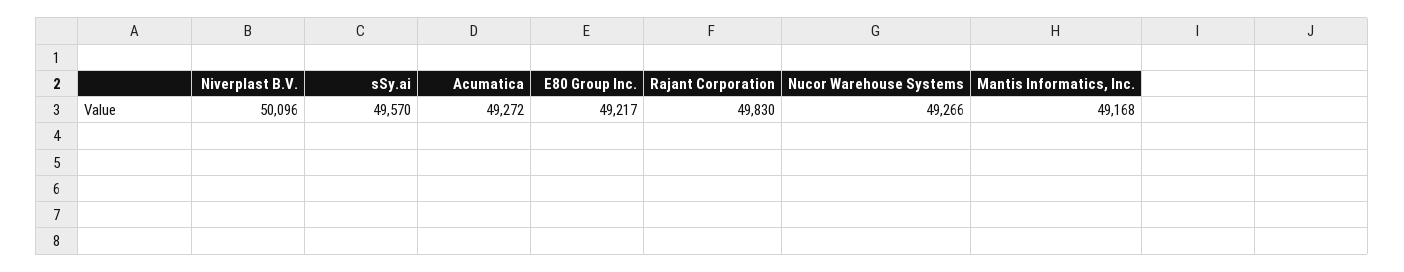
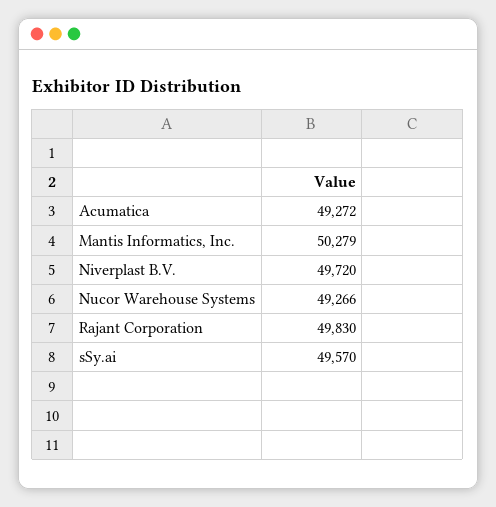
Niverplast B.V.: 50096 -> 49720
E80 Group Inc.: 49217 -> none
Mantis Informatics, Inc.: 49168 -> 50279

